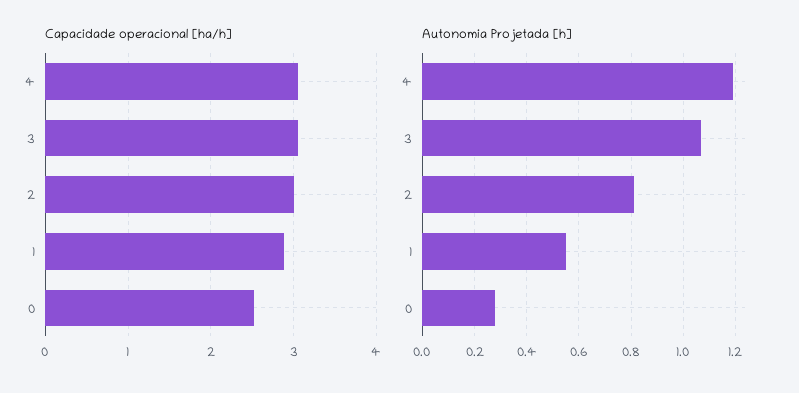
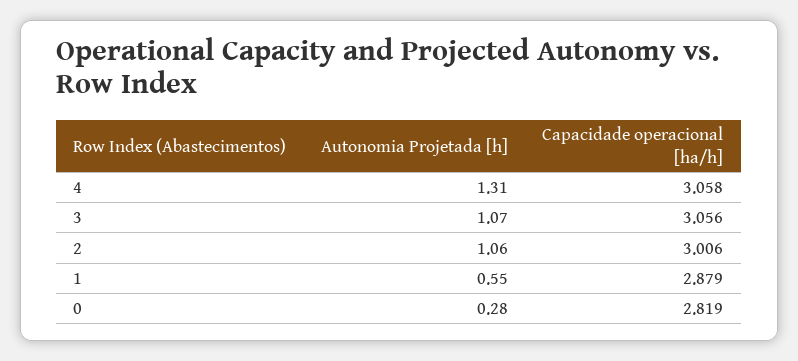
Capacidade operacional [ha/h], 0: 2.5 -> 2.819
Autonomia Projetada [h], 4: 1.2 -> 1.31
Autonomia Projetada [h], 2: 0.8 -> 1.06

